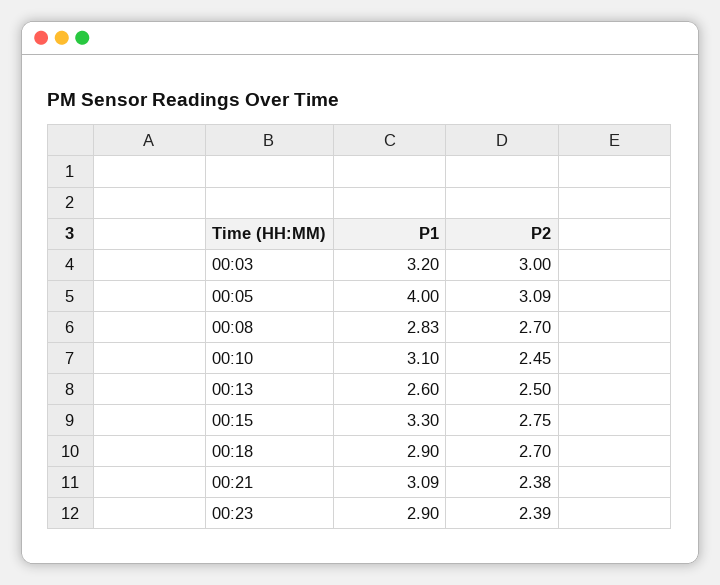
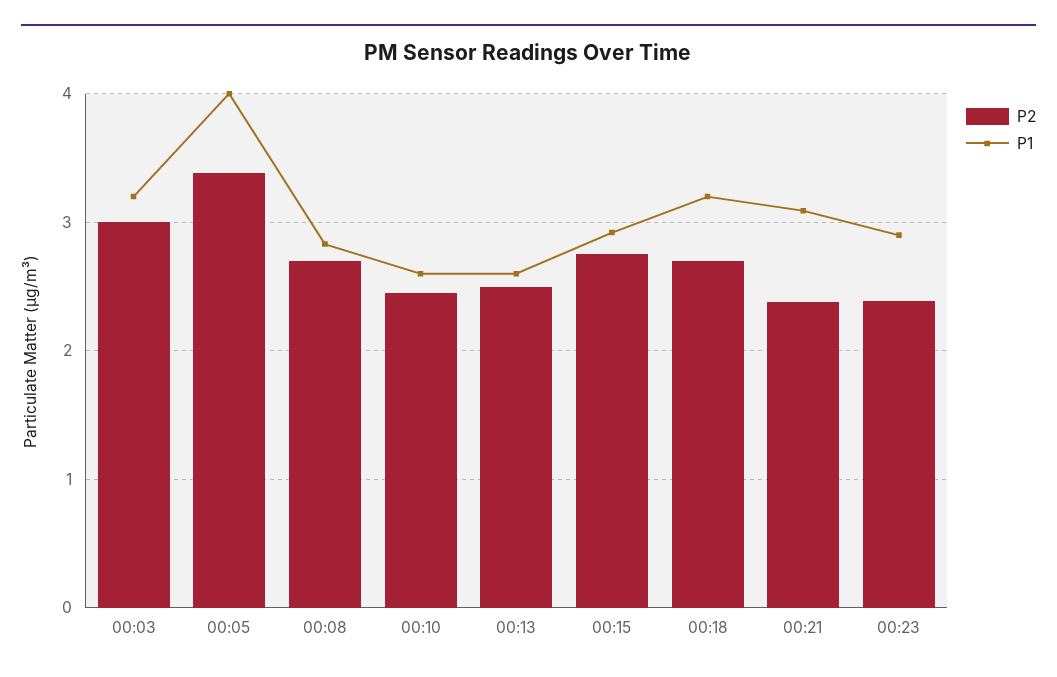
P2, 00:05: 3.09 -> 3.4
P1, 00:10: 3.1 -> 2.6
P1, 00:15: 3.3 -> 2.9
P1, 00:18: 2.9 -> 3.2

